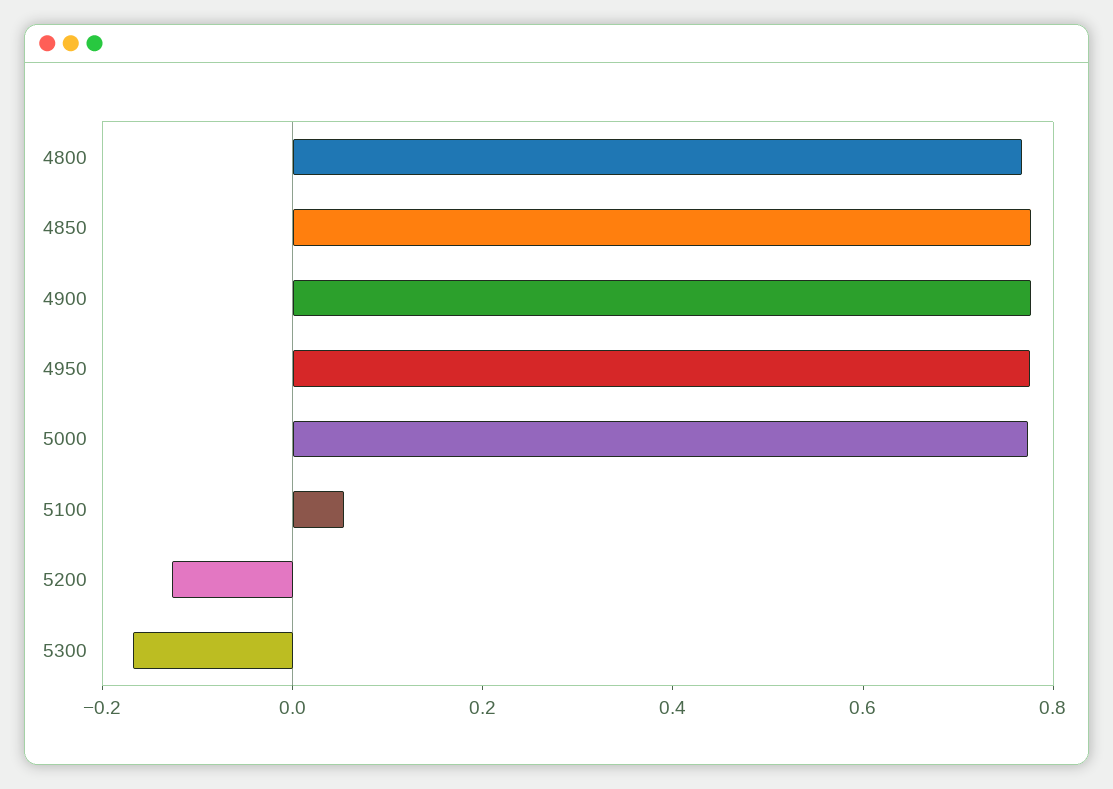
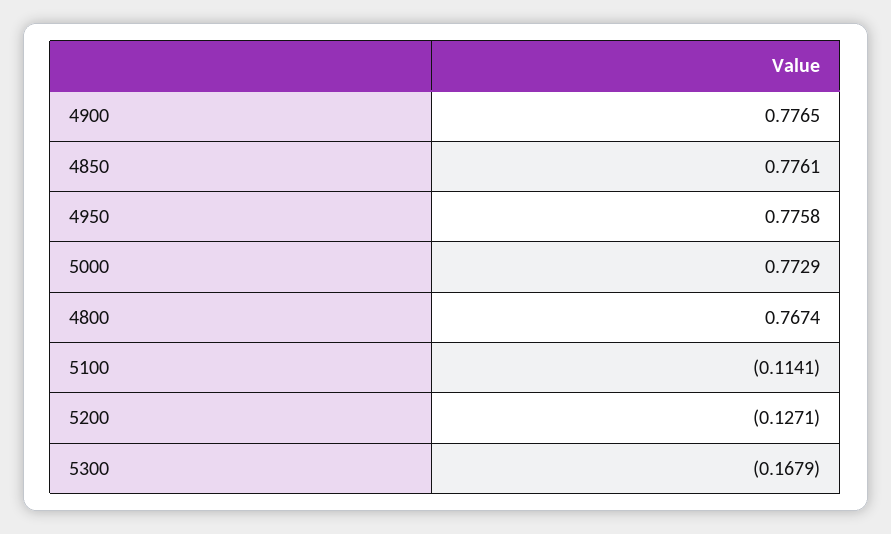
5100: 0.05 -> -0.1141

